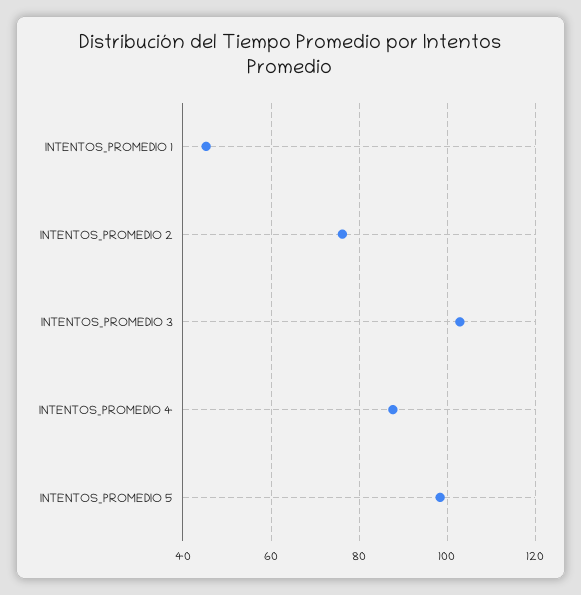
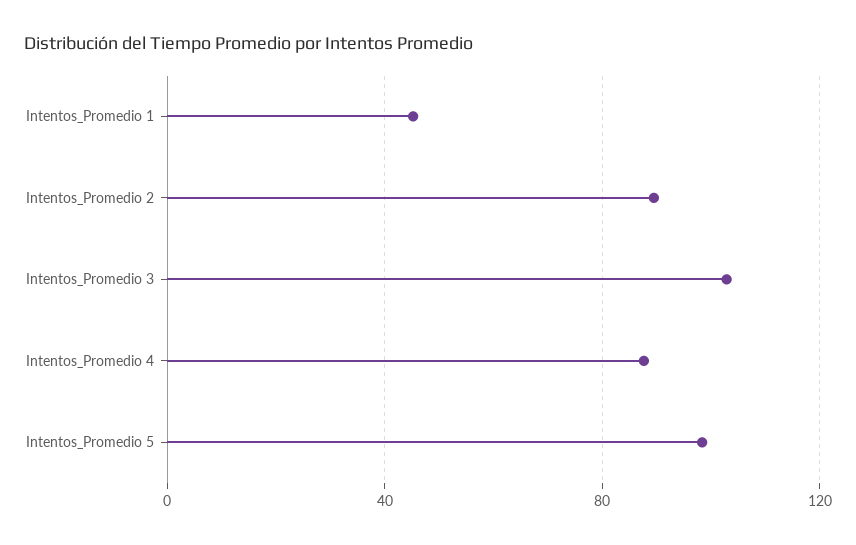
INTENTOS_PROMEDIO 2: 76 -> 90

